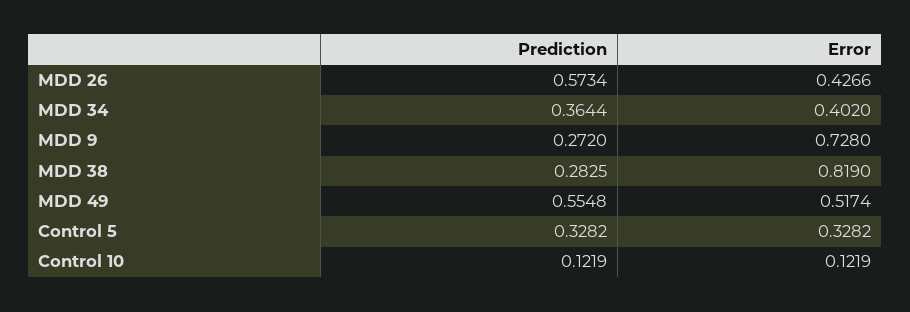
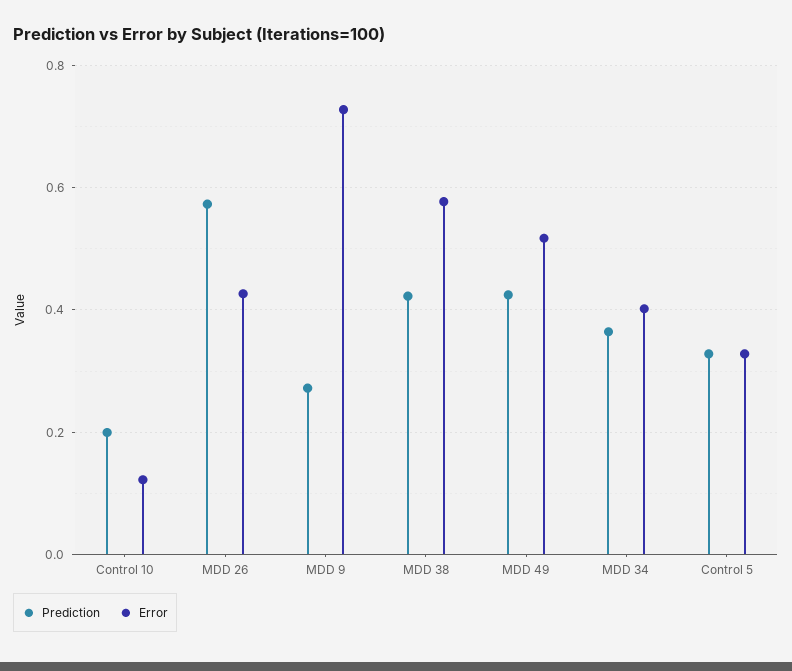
Prediction, MDD 38: 0.2825 -> 0.42
Error, MDD 38: 0.819 -> 0.58
Prediction, MDD 49: 0.5548 -> 0.42
Prediction, Control 10: 0.1219 -> 0.2

